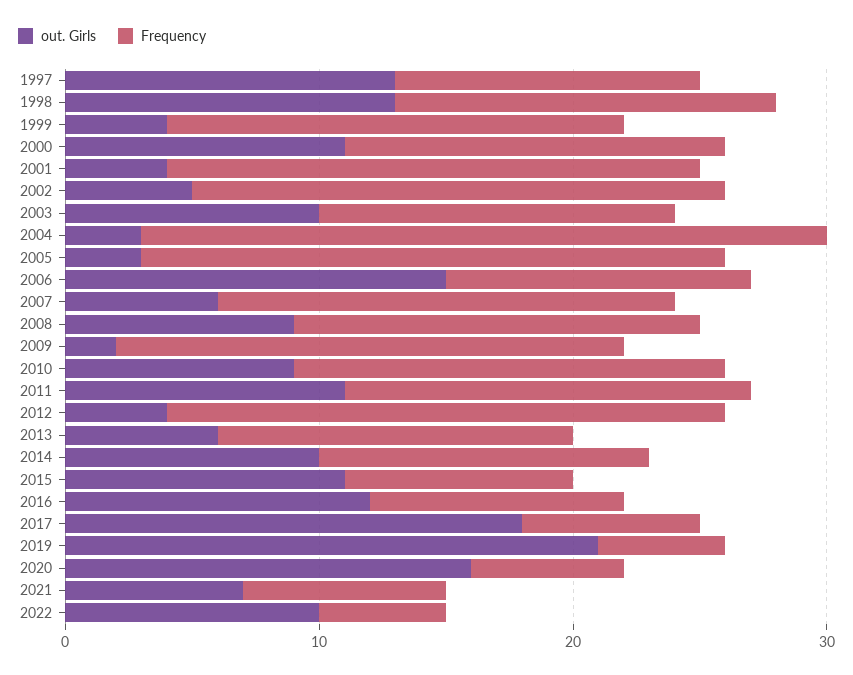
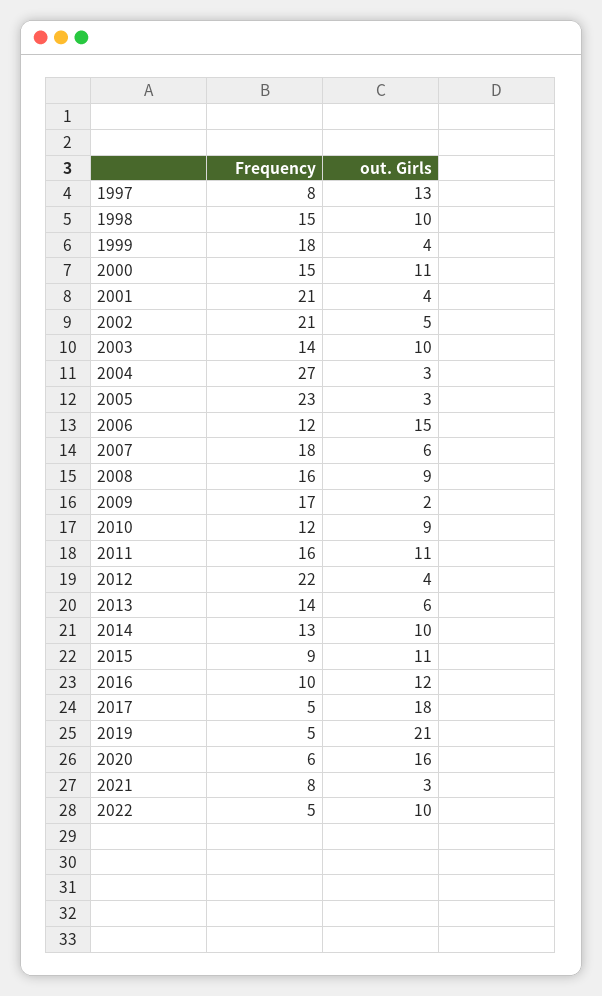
Frequency, 1997: 12 -> 8
out. Girls, 1998: 13 -> 10
Frequency, 2009: 20 -> 17
Frequency, 2010: 17 -> 12
Frequency, 2017: 7 -> 5
out. Girls, 2021: 7 -> 3

